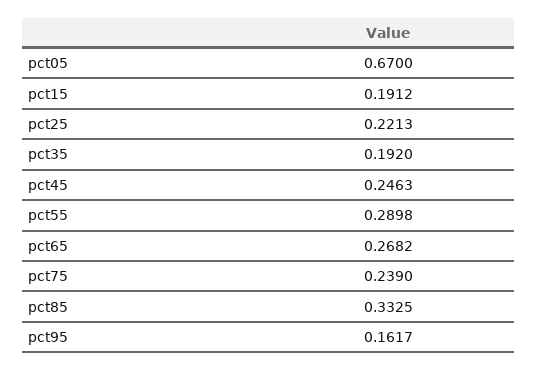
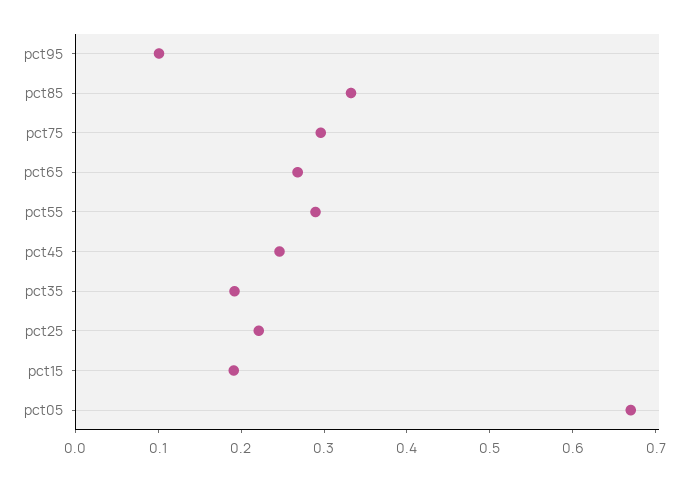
pct75: 0.239 -> 0.3
pct95: 0.1617 -> 0.1

